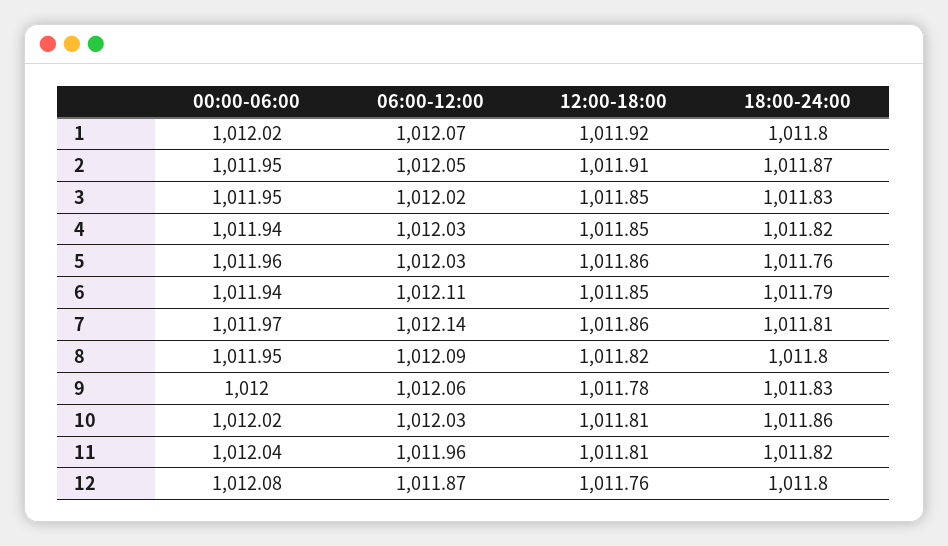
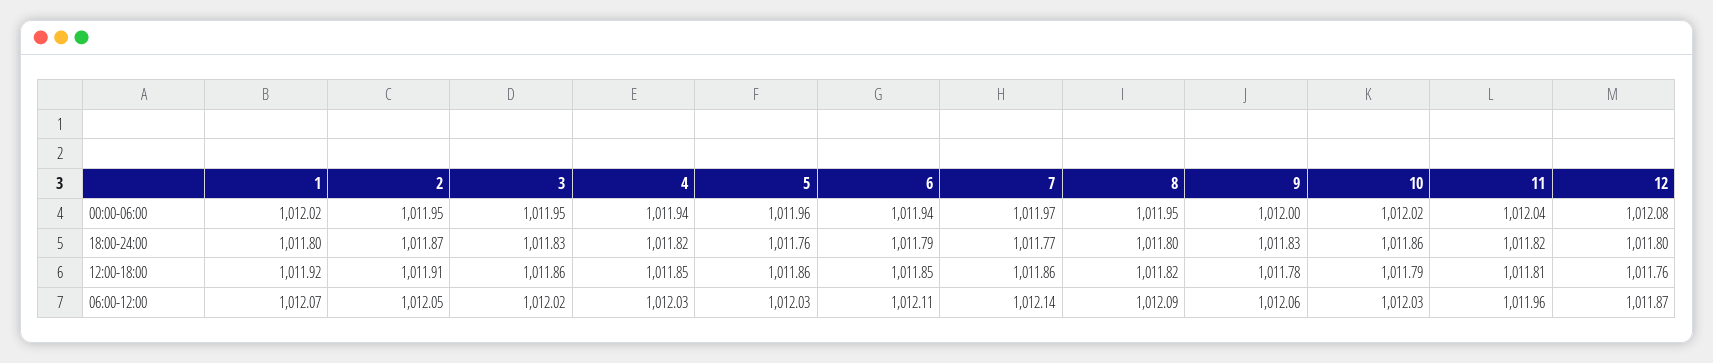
12:00-18:00, 3: 1011.85 -> 1011.86
18:00-24:00, 7: 1011.81 -> 1011.77
12:00-18:00, 10: 1011.81 -> 1011.79

